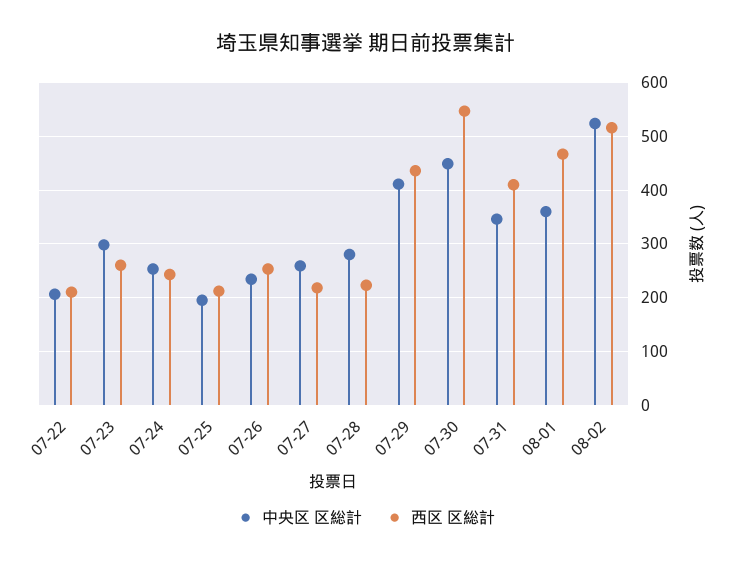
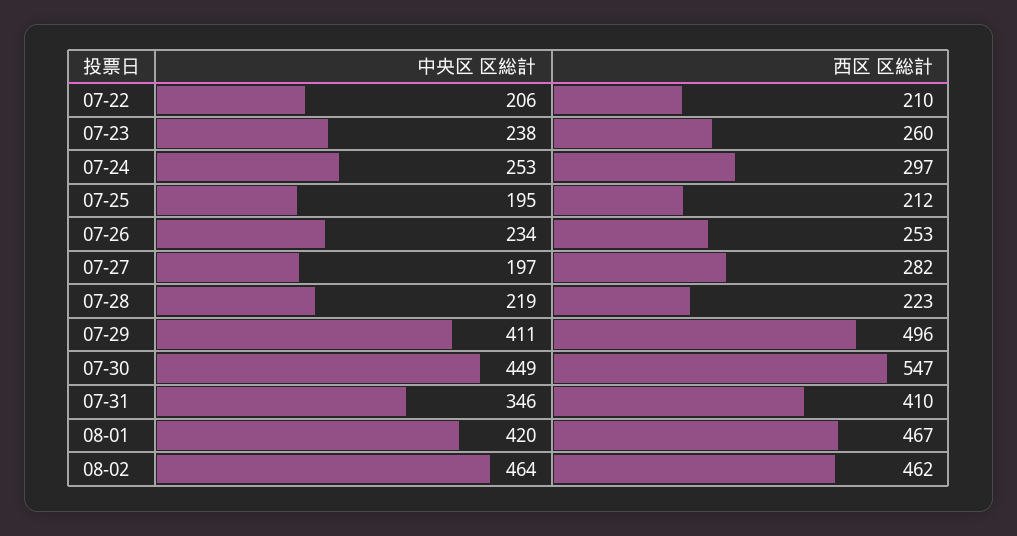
中央区 区総計, 07-23: 300 -> 238
西区 区総計, 07-24: 240 -> 297
中央区 区総計, 07-27: 260 -> 197
西区 区総計, 07-27: 220 -> 282
中央区 区総計, 07-28: 280 -> 219
西区 区総計, 07-29: 440 -> 496
中央区 区総計, 08-01: 360 -> 420
中央区 区総計, 08-02: 520 -> 464
西区 区総計, 08-02: 520 -> 462

